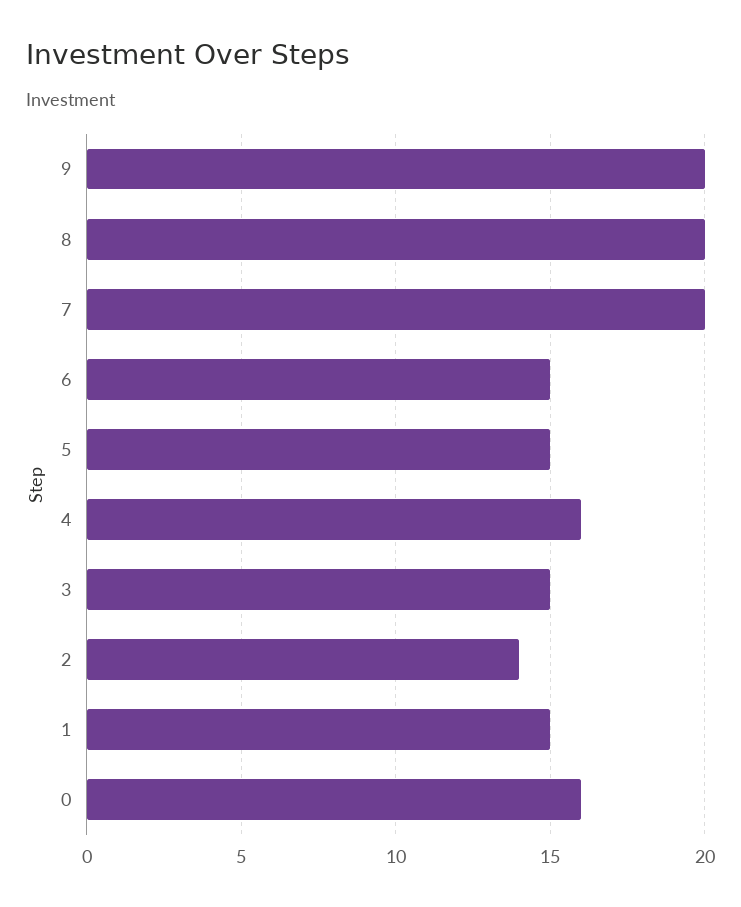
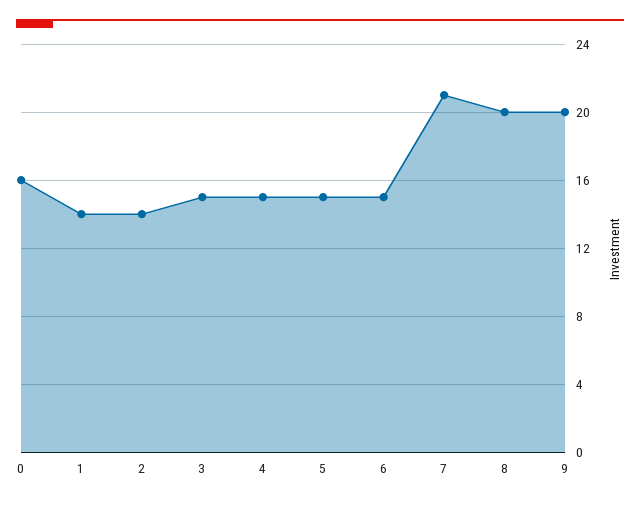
7: 20 -> 21
4: 16 -> 15
1: 15 -> 14

